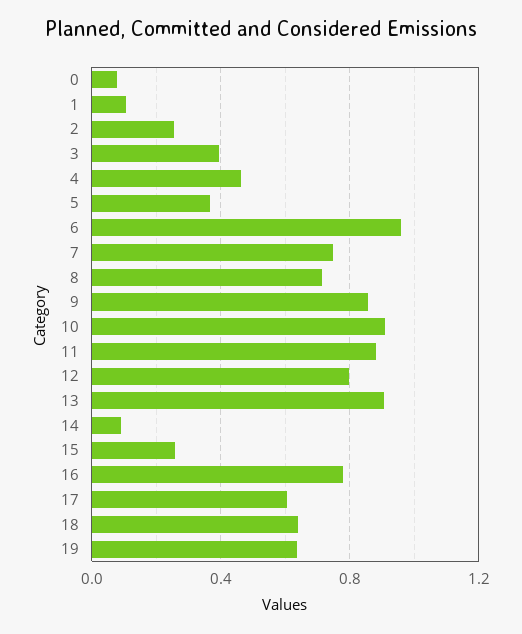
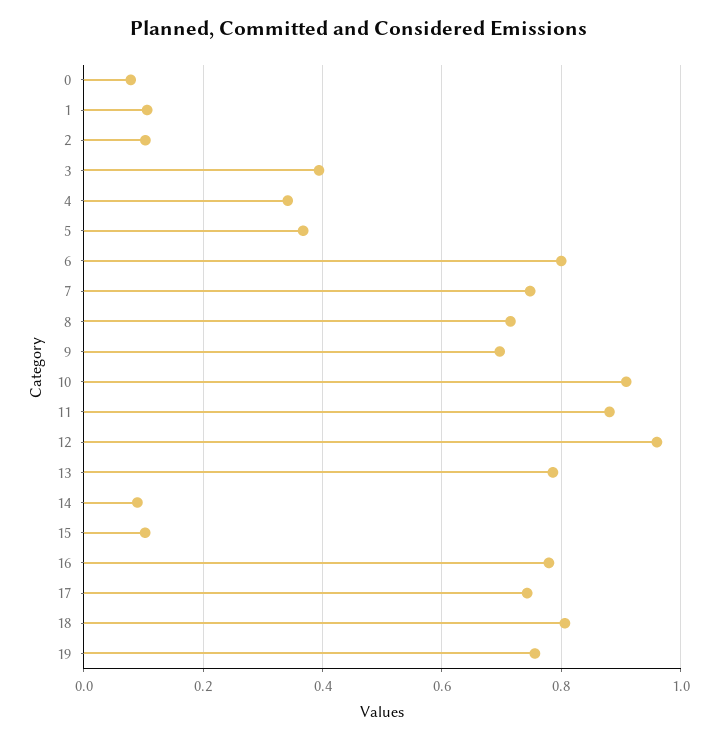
2: 0.25 -> 0.1
4: 0.45 -> 0.34
6: 0.95 -> 0.8
9: 0.85 -> 0.7
12: 0.8 -> 0.96
13: 0.9 -> 0.78
15: 0.25 -> 0.1
17: 0.6 -> 0.74
18: 0.65 -> 0.8
19: 0.65 -> 0.76

